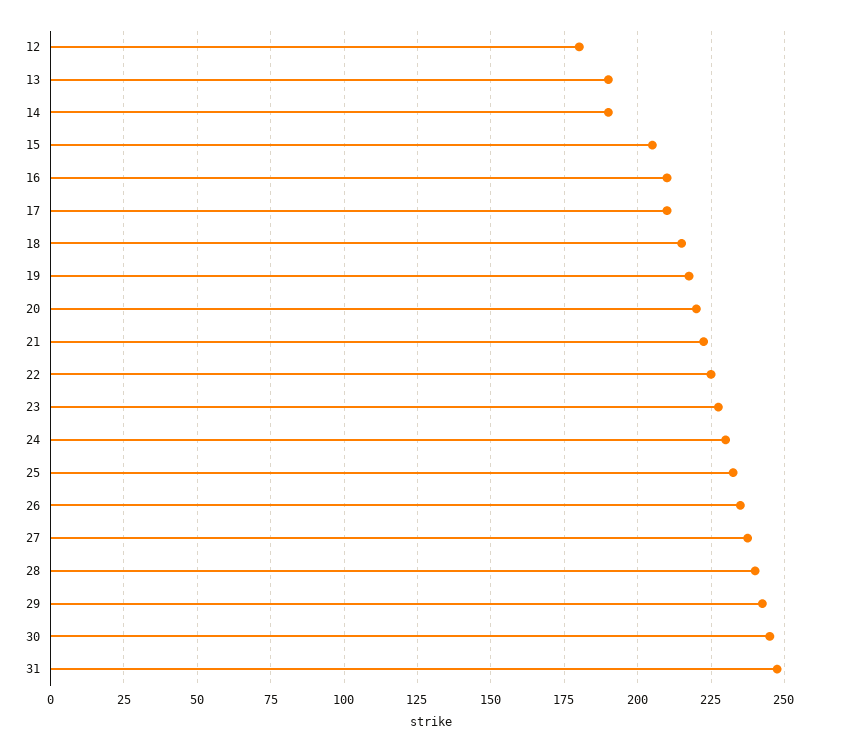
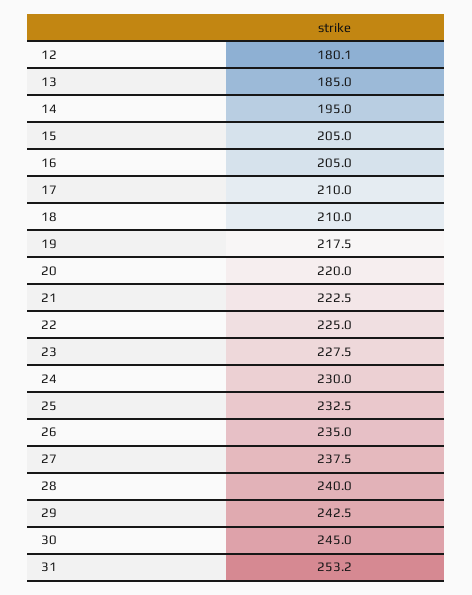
13: 190 -> 185
14: 190 -> 195
16: 210 -> 205
18: 215 -> 210
31: 247.5 -> 253.2

